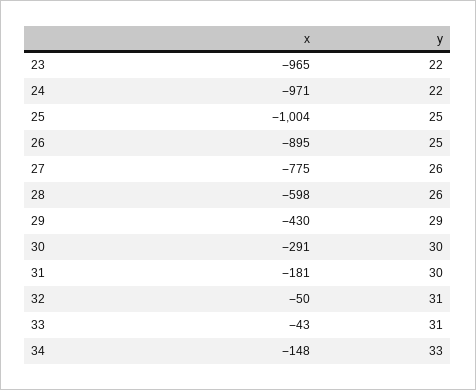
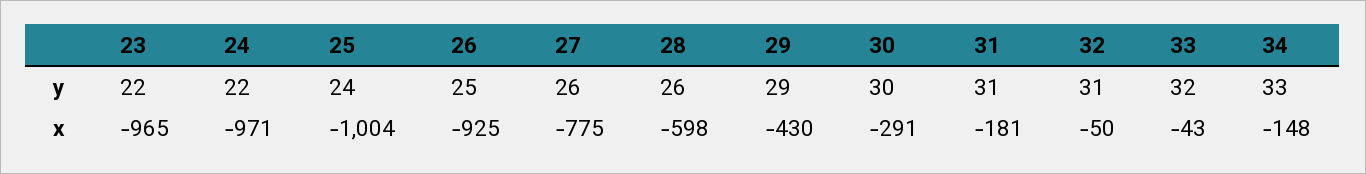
y, 25: 25 -> 24
x, 26: -895 -> -925
y, 31: 30 -> 31
y, 33: 31 -> 32

